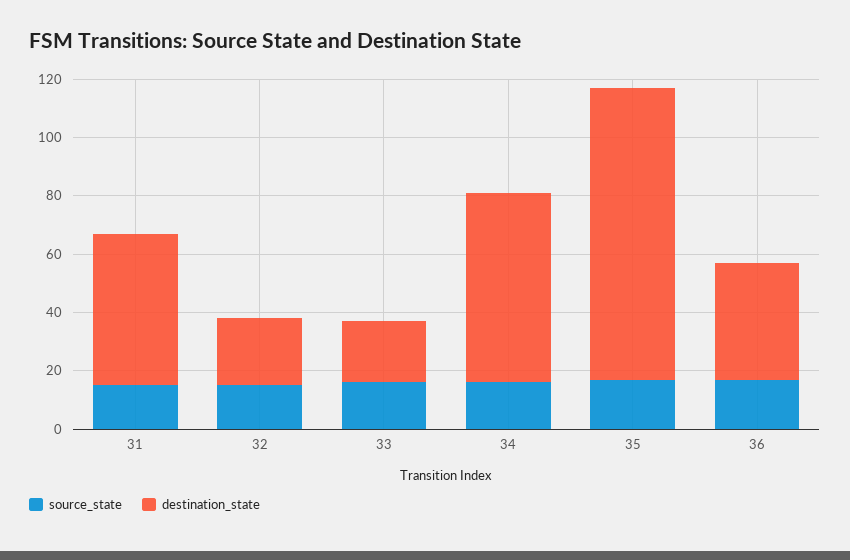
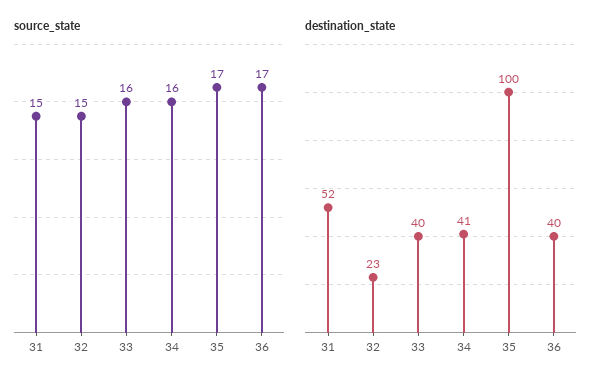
destination_state, 33: 20 -> 40
destination_state, 34: 65 -> 41

